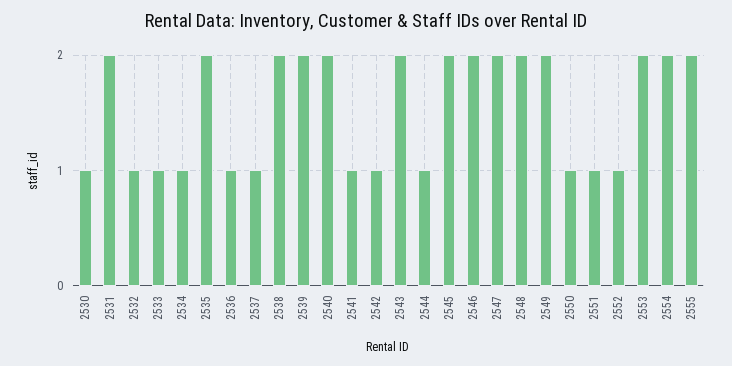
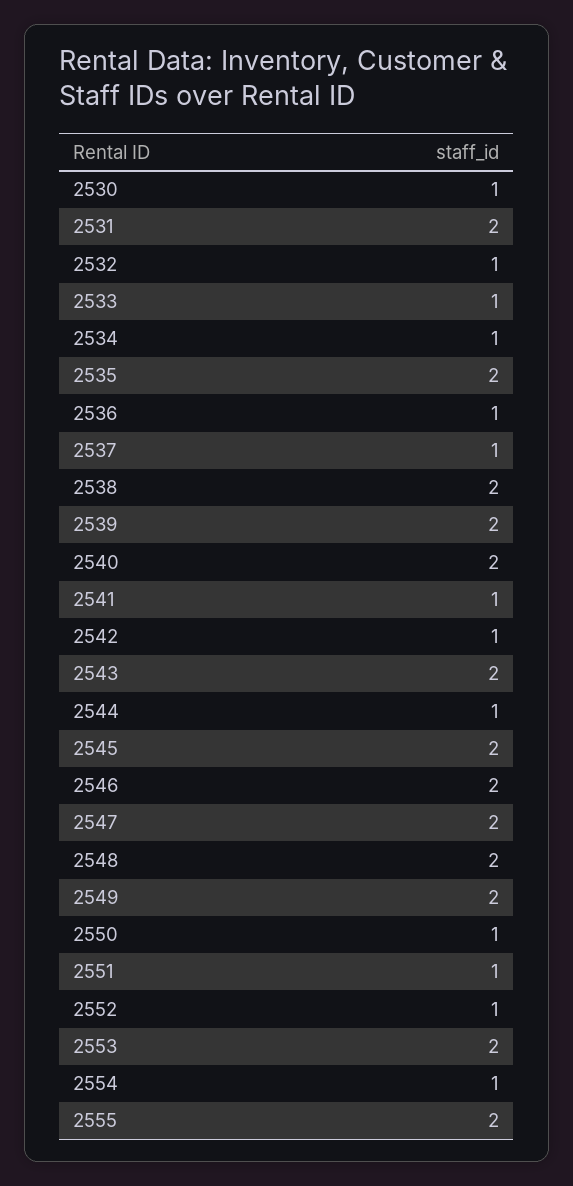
2554: 2 -> 1

